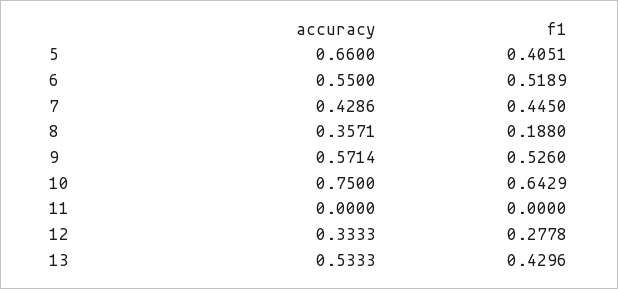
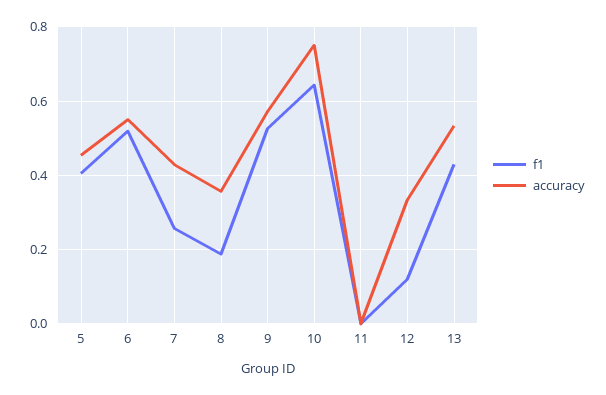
accuracy, 5: 0.66 -> 0.46
f1, 7: 0.445 -> 0.26
f1, 12: 0.2778 -> 0.12

